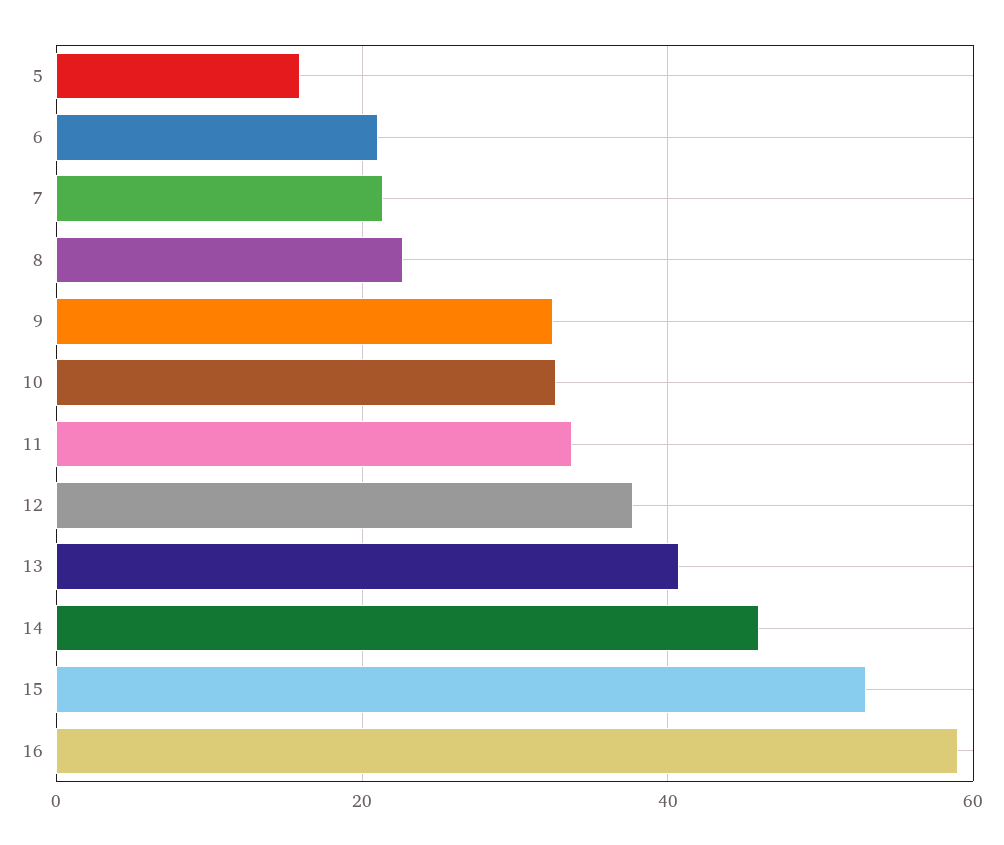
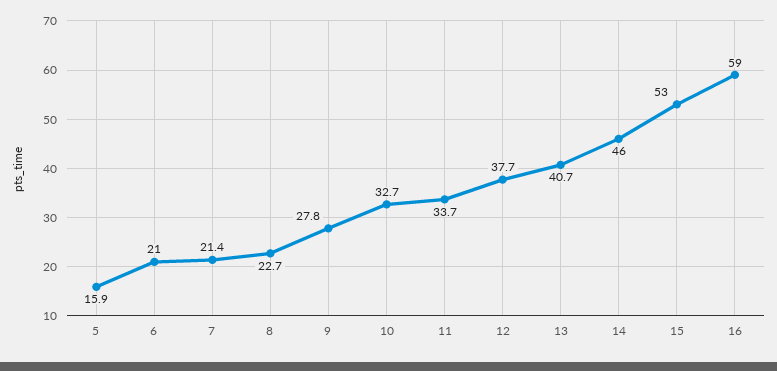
9: 32 -> 27.8

